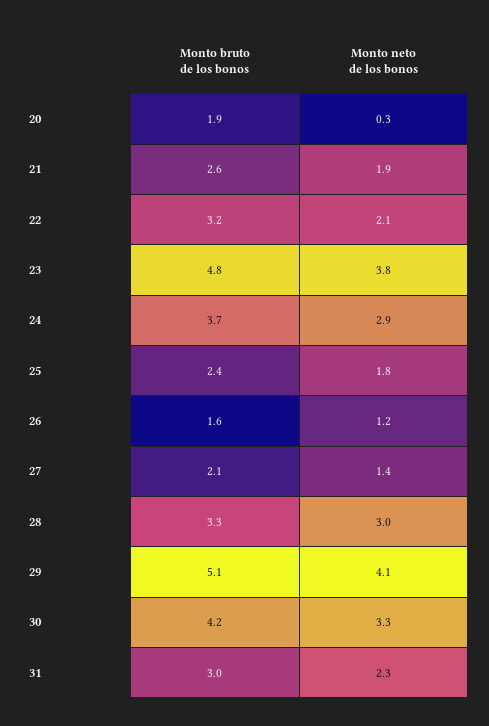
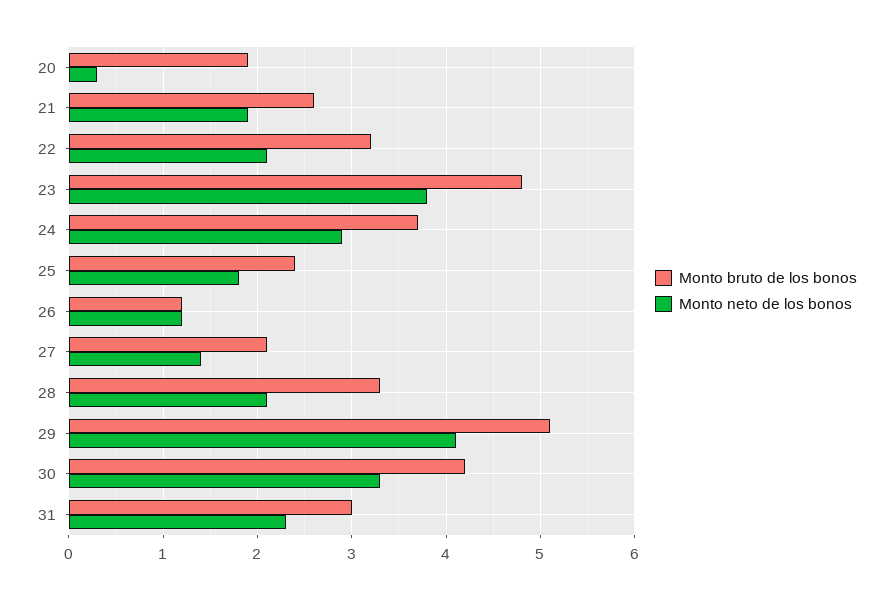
Monto bruto de los bonos, 26: 1.6 -> 1.2
Monto neto de los bonos, 28: 3 -> 2.1

